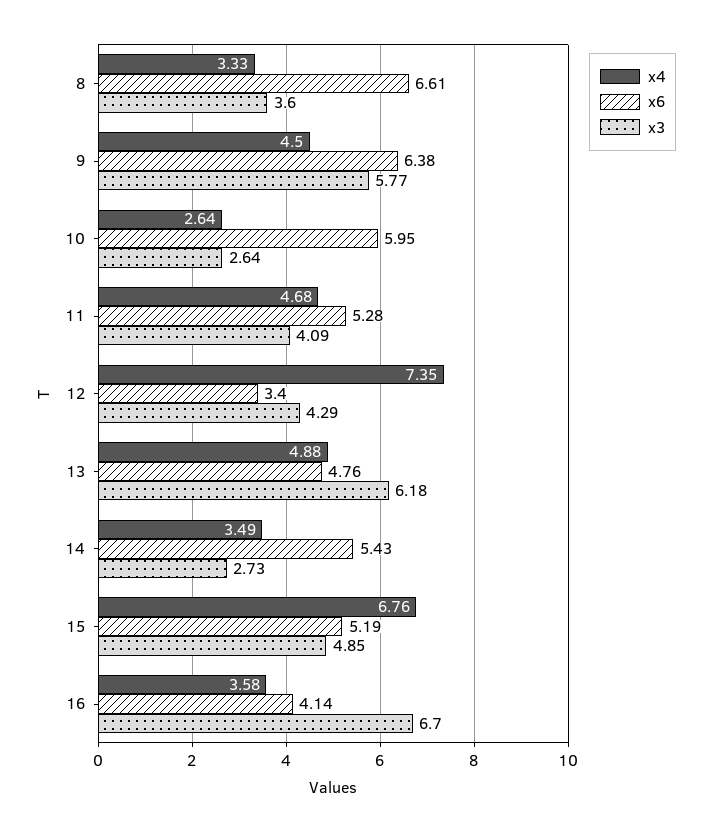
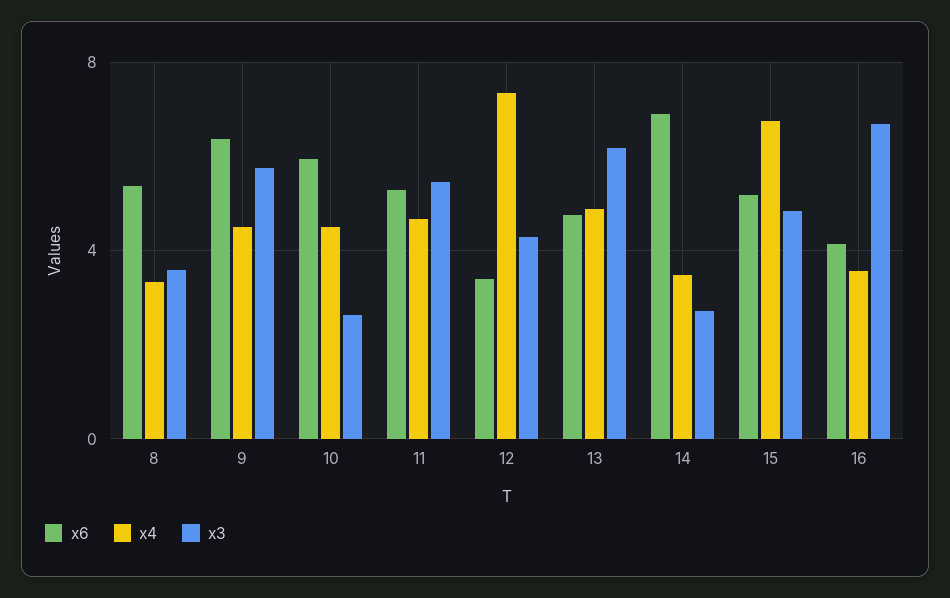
x6, 8: 6.61 -> 5.5
x4, 10: 2.64 -> 4.5
x3, 11: 4.09 -> 5.5
x6, 14: 5.43 -> 7

